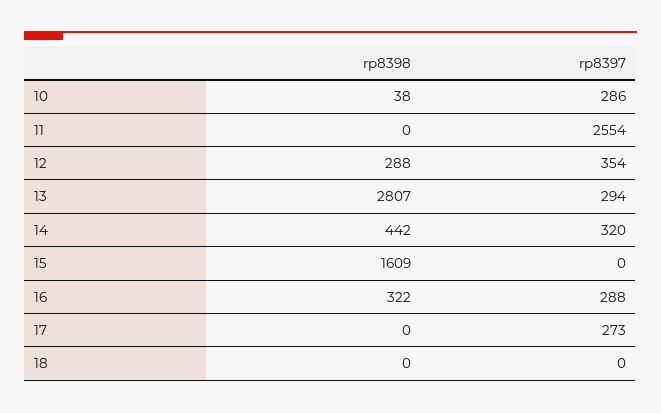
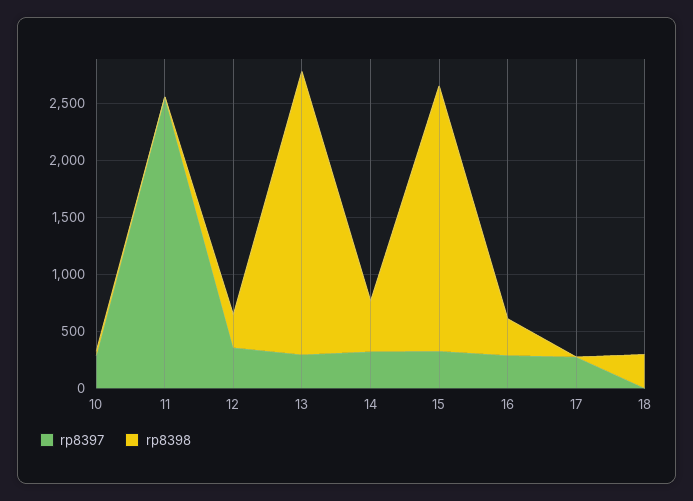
rp8398, 13: 2807 -> 2500
rp8398, 15: 1609 -> 2300
rp8397, 15: 0 -> 300
rp8398, 18: 0 -> 300

